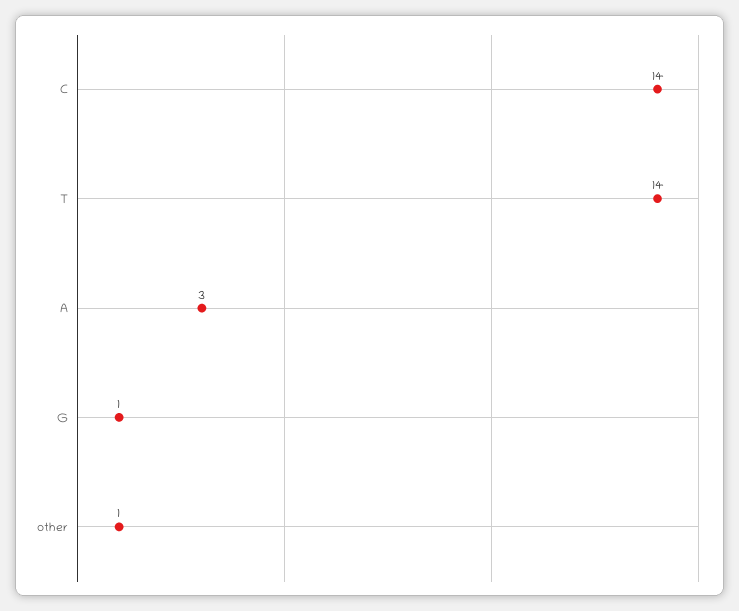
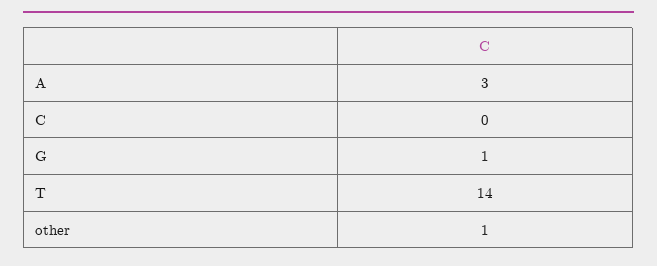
C: 14 -> 0

